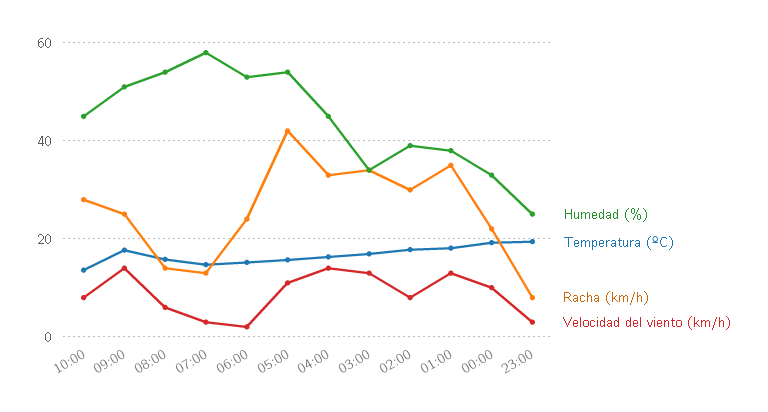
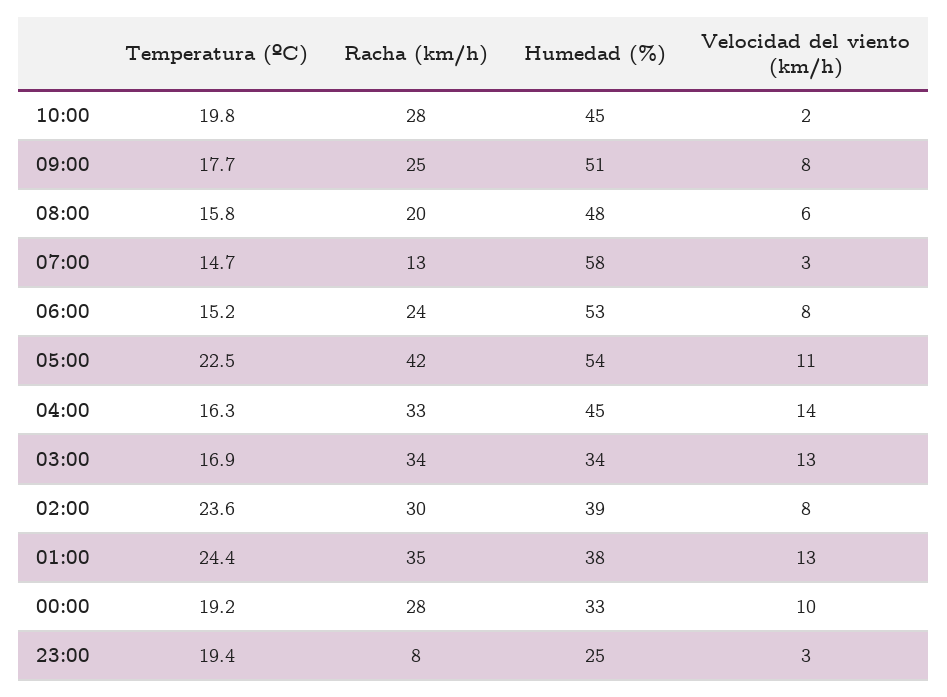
Temperatura (ºC), 10:00: 14 -> 19.8
Velocidad del viento (km/h), 10:00: 8 -> 2
Velocidad del viento (km/h), 09:00: 14 -> 8
Humedad (%), 08:00: 54 -> 48
Racha (km/h), 08:00: 14 -> 20
Velocidad del viento (km/h), 06:00: 2 -> 8
Temperatura (ºC), 05:00: 16 -> 22.5
Temperatura (ºC), 02:00: 18 -> 23.6
Temperatura (ºC), 01:00: 18 -> 24.4
Racha (km/h), 00:00: 22 -> 28

